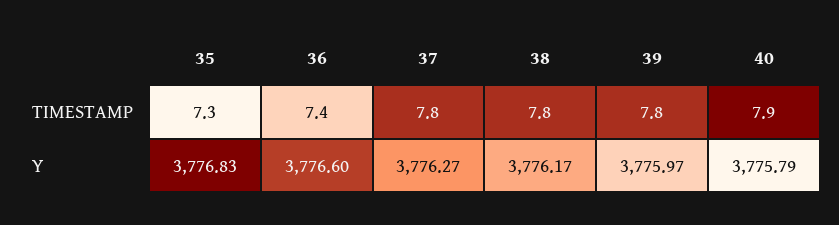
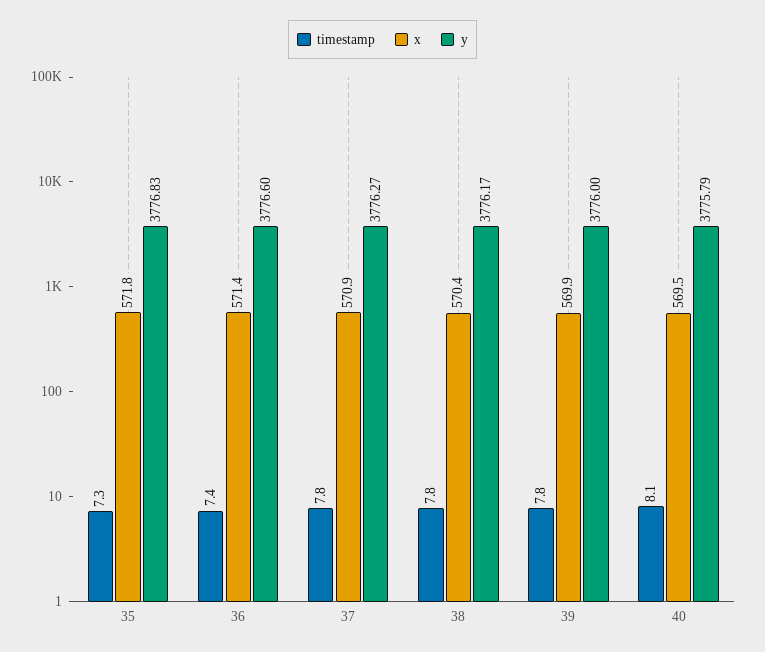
TIMESTAMP, 40: 7.9 -> 8.1
Y, 39: 3775.97 -> 3776
x, 35: none -> 571.8
x, 36: none -> 571.4
x, 37: none -> 570.9
x, 38: none -> 570.4
x, 39: none -> 569.9
x, 40: none -> 569.5

